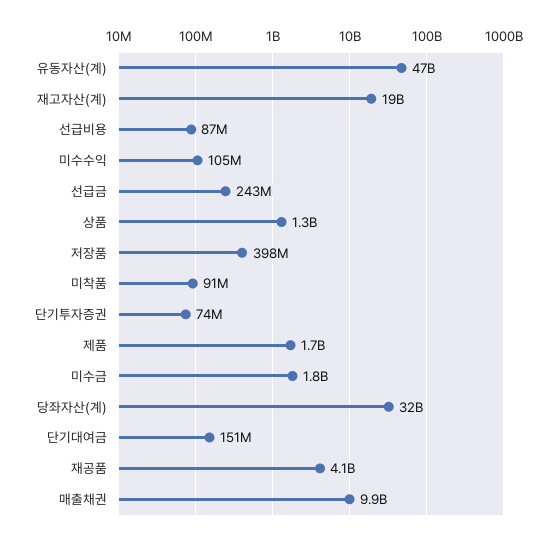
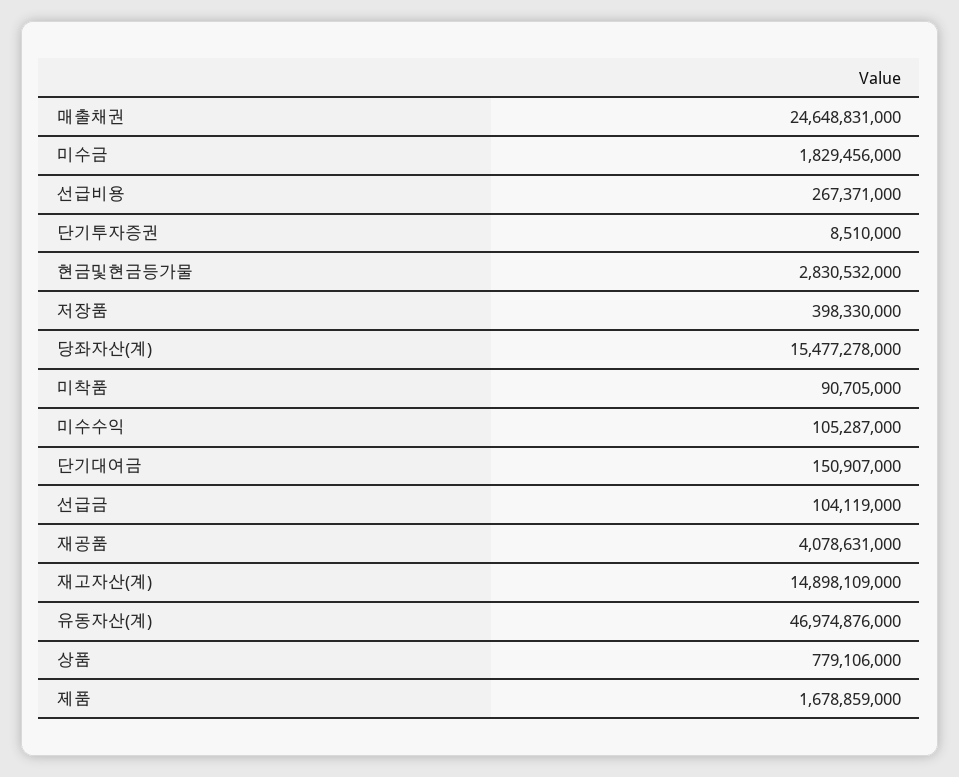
재고자산(계): 19000000000 -> 14898109000
선급비용: 87000000 -> 267371000
선급금: 243000000 -> 104119000
상품: 1300000000 -> 779106000
단기투자증권: 74000000 -> 8510000
당좌자산(계): 32000000000 -> 15477278000
매출채권: 9900000000 -> 24648831000
현금및현금등가물: none -> 2830532000

